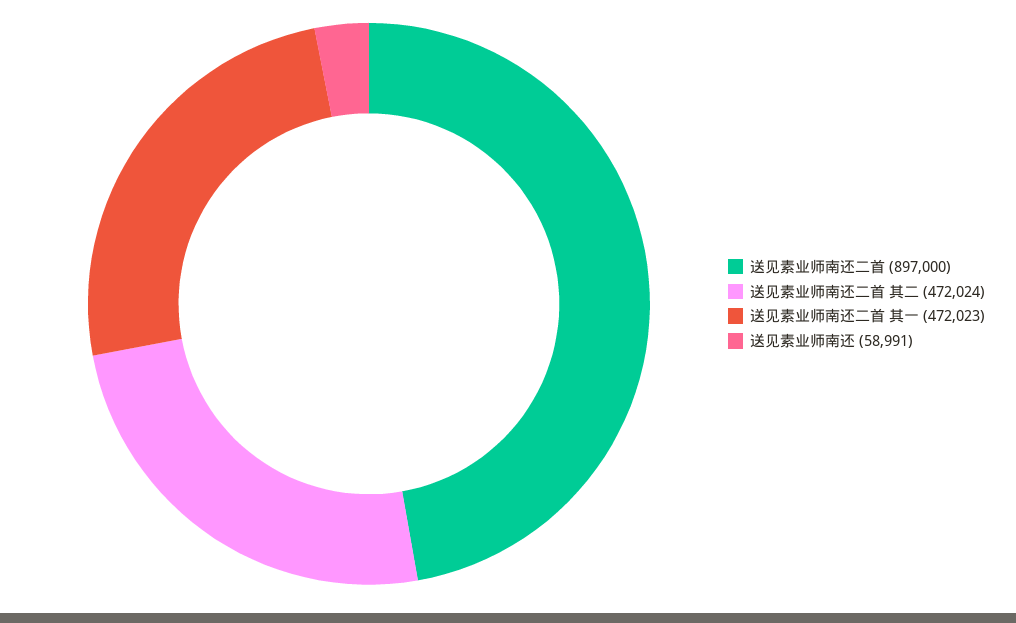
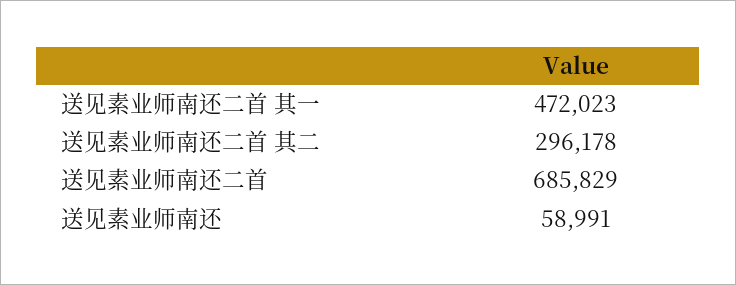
送见素业师南还二首: 897000 -> 685829
送见素业师南还二首 其二: 472024 -> 296178

